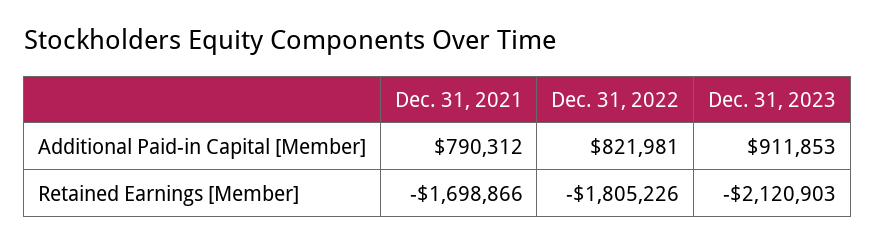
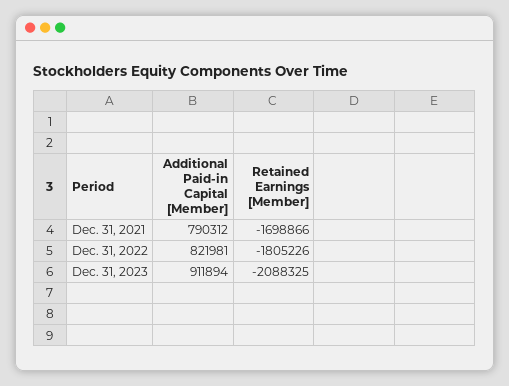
Dec. 31, 2023, Additional Paid-in Capital [Member]: 911853 -> 911894
Dec. 31, 2023, Retained Earnings [Member]: -2120903 -> -2088325

